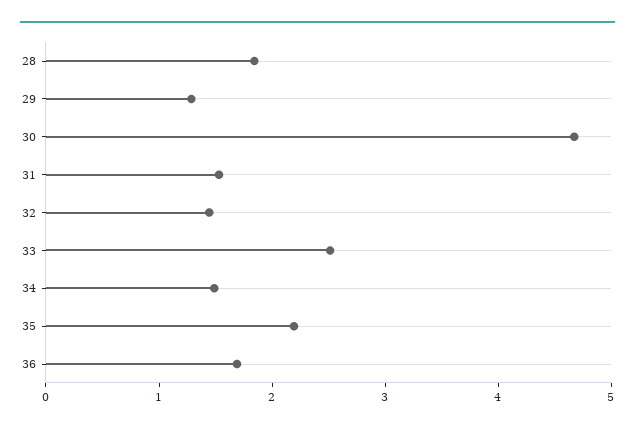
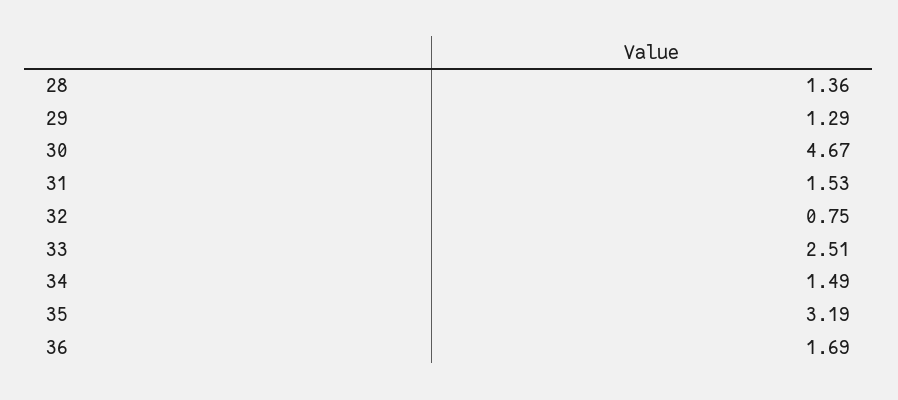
28: 1.8 -> 1.36
32: 1.4 -> 0.75
35: 2.2 -> 3.19

